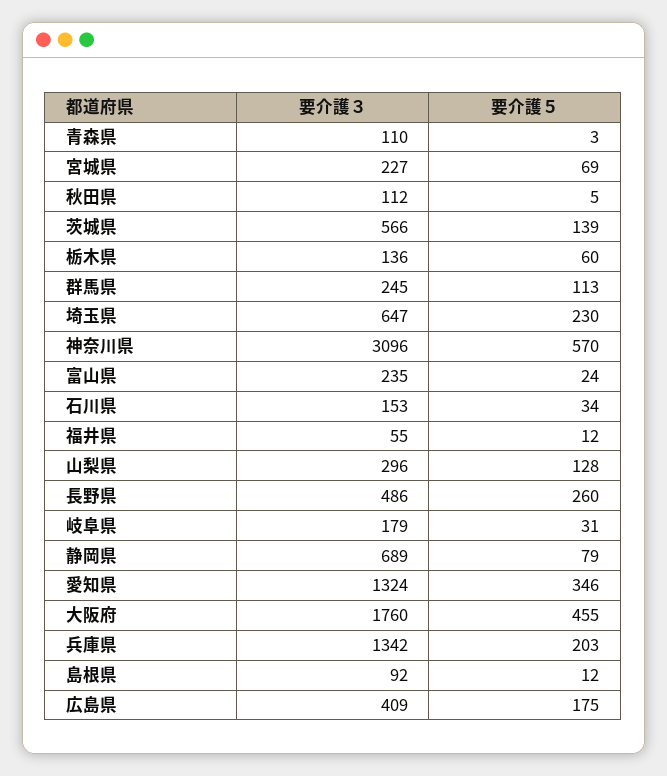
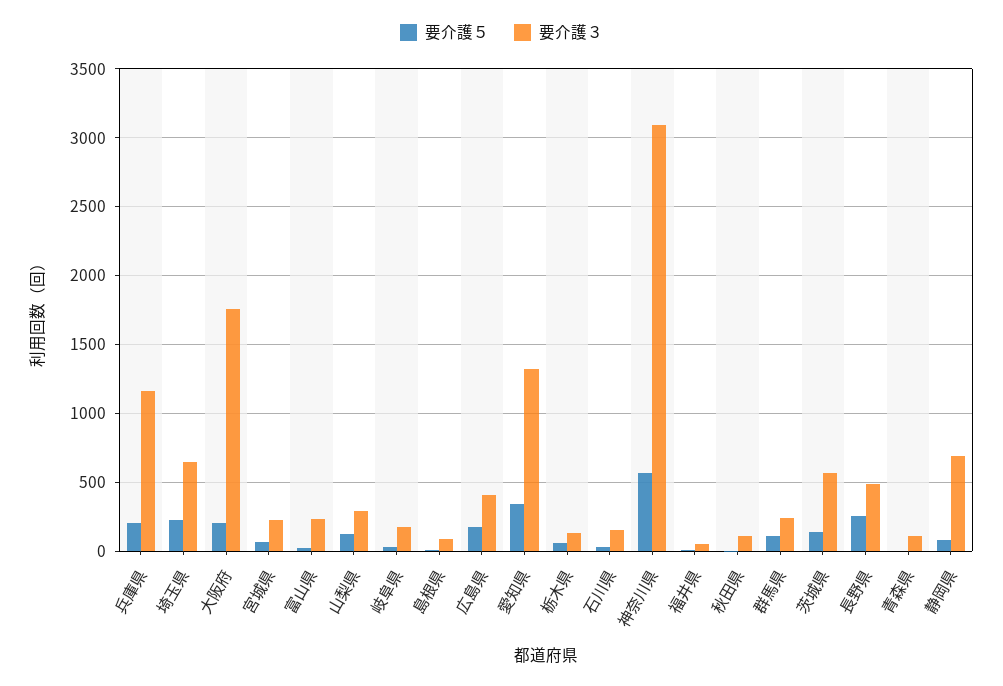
要介護５, 大阪府: 455 -> 200
要介護３, 兵庫県: 1342 -> 1150

